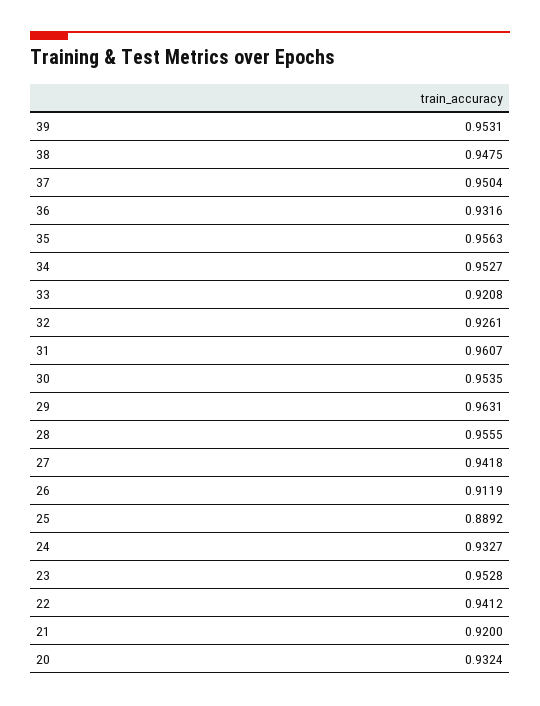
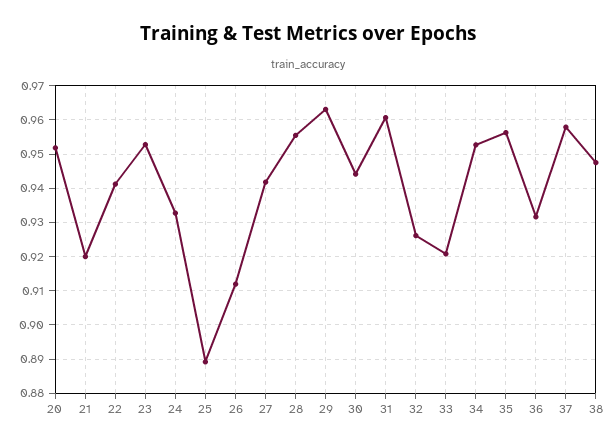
39: 0.9531 -> none
37: 0.9504 -> 0.958
30: 0.9535 -> 0.944
20: 0.9324 -> 0.952

